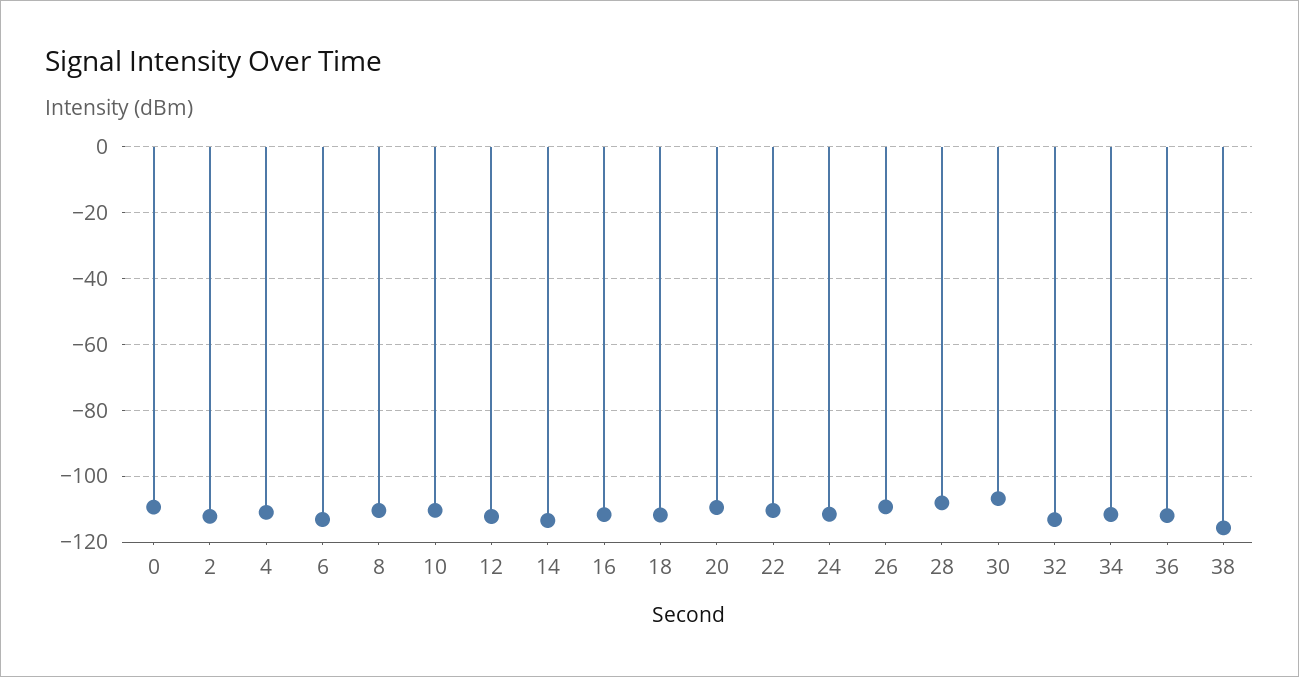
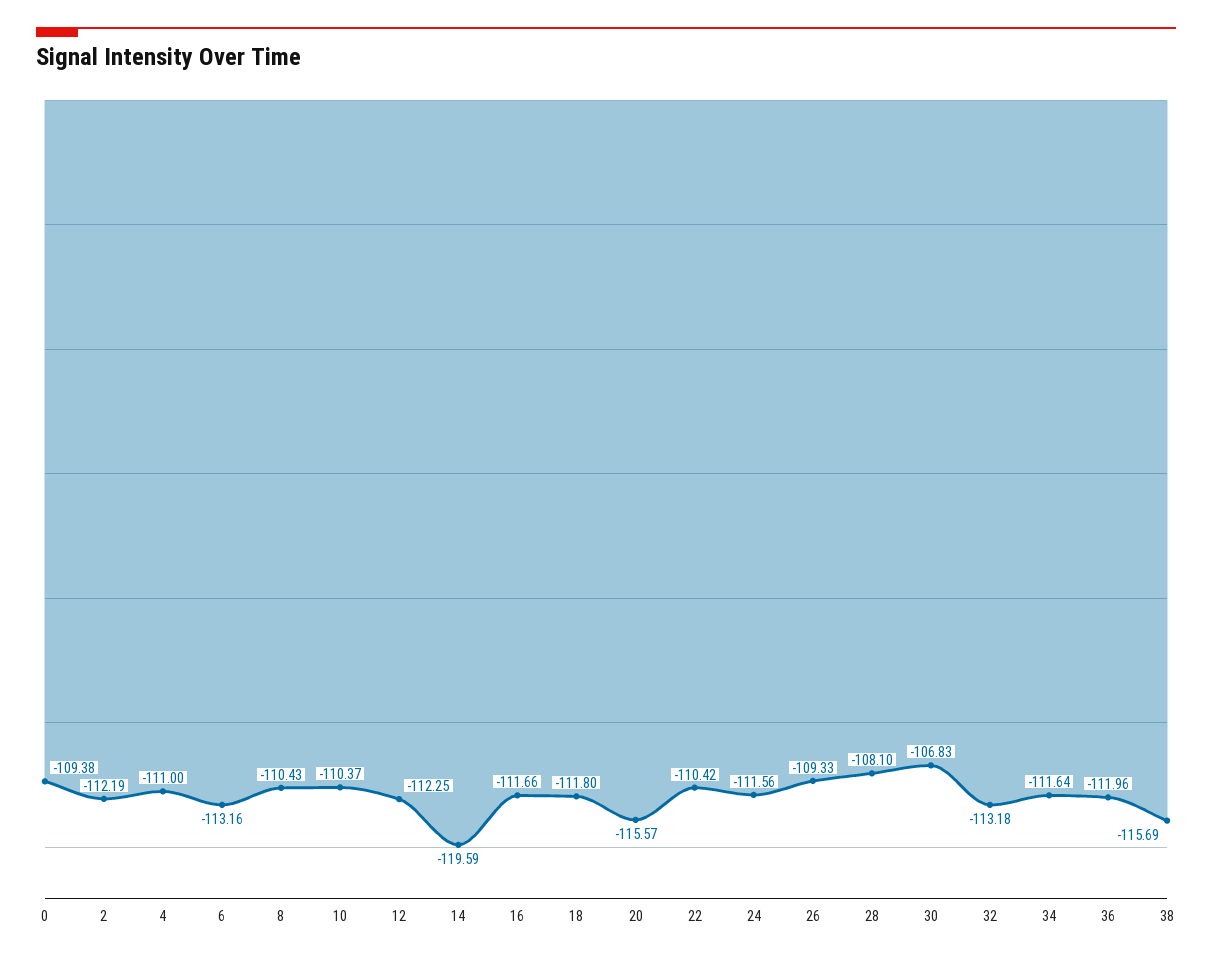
14: -114 -> -119.59
20: -110 -> -115.57

